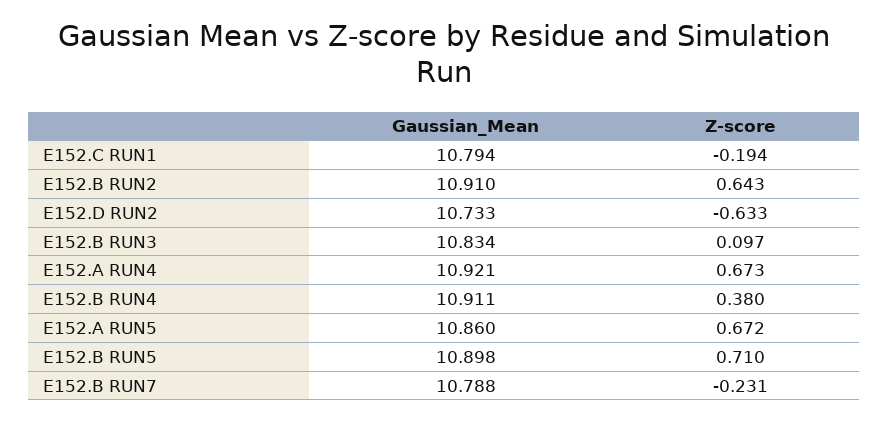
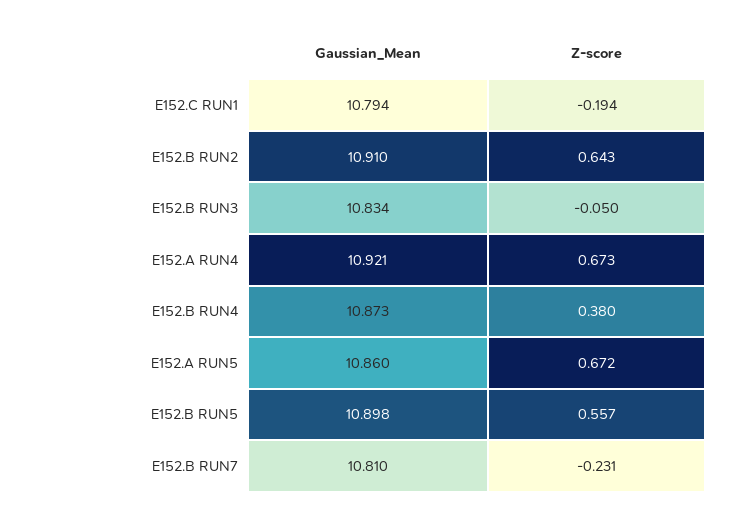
Gaussian_Mean, E152.D RUN2: 10.733 -> none
Z-score, E152.D RUN2: -0.633 -> none
Z-score, E152.B RUN3: 0.097 -> -0.05
Gaussian_Mean, E152.B RUN4: 10.911 -> 10.873
Z-score, E152.B RUN5: 0.71 -> 0.557
Gaussian_Mean, E152.B RUN7: 10.788 -> 10.81

